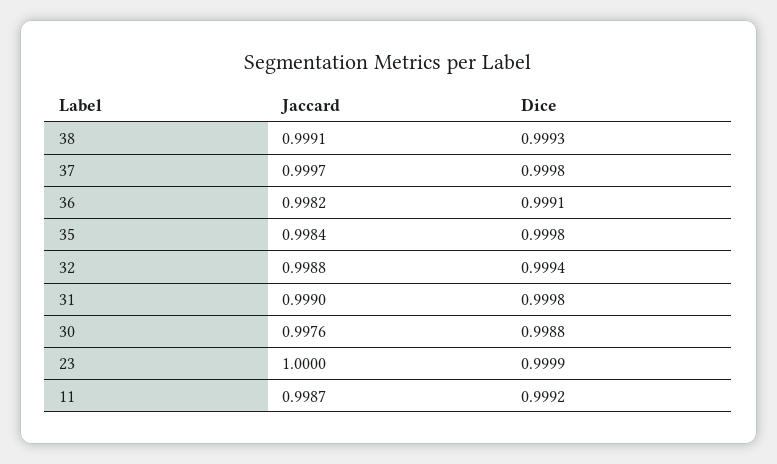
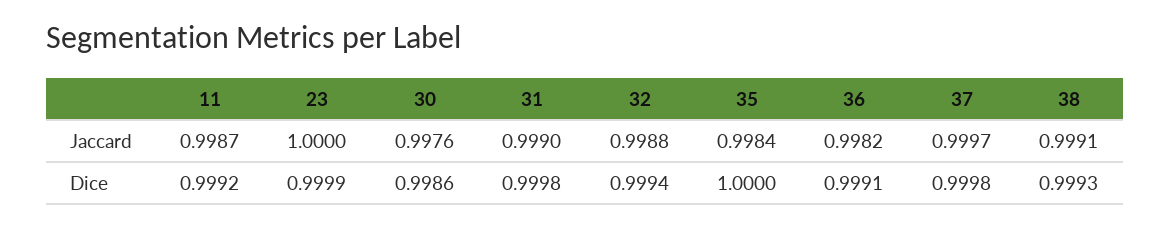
Dice, 35: 0.9998 -> 1
Dice, 30: 0.9988 -> 0.9986

